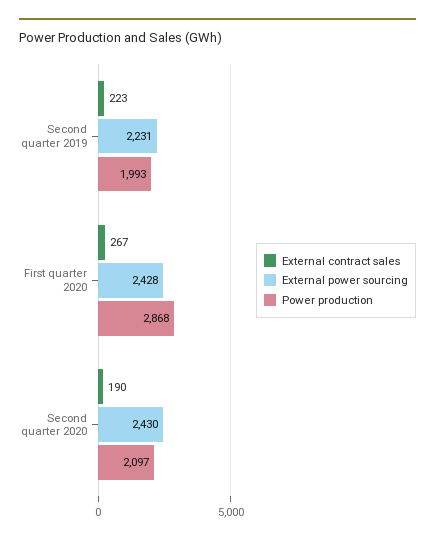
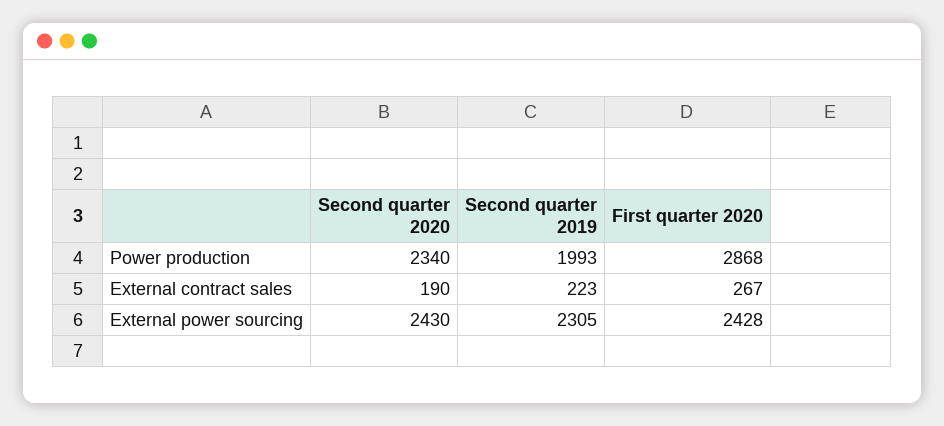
External power sourcing, Second quarter 2019: 2231 -> 2305
Power production, Second quarter 2020: 2097 -> 2340

